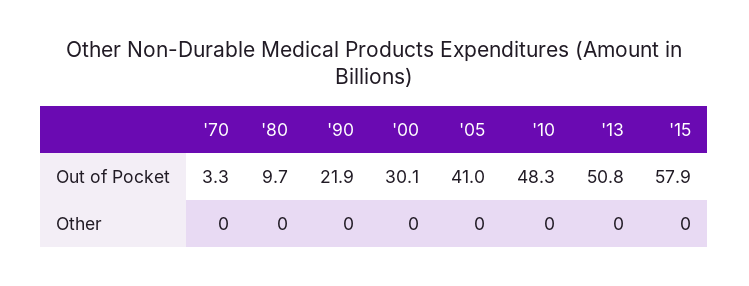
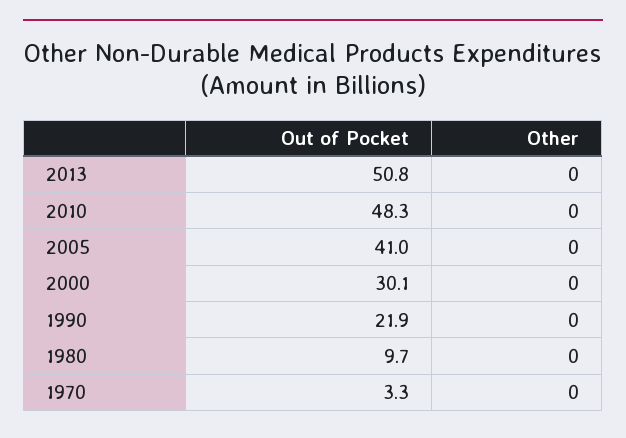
'15, Out of Pocket: 57.9 -> none
'15, Other: 0 -> none

